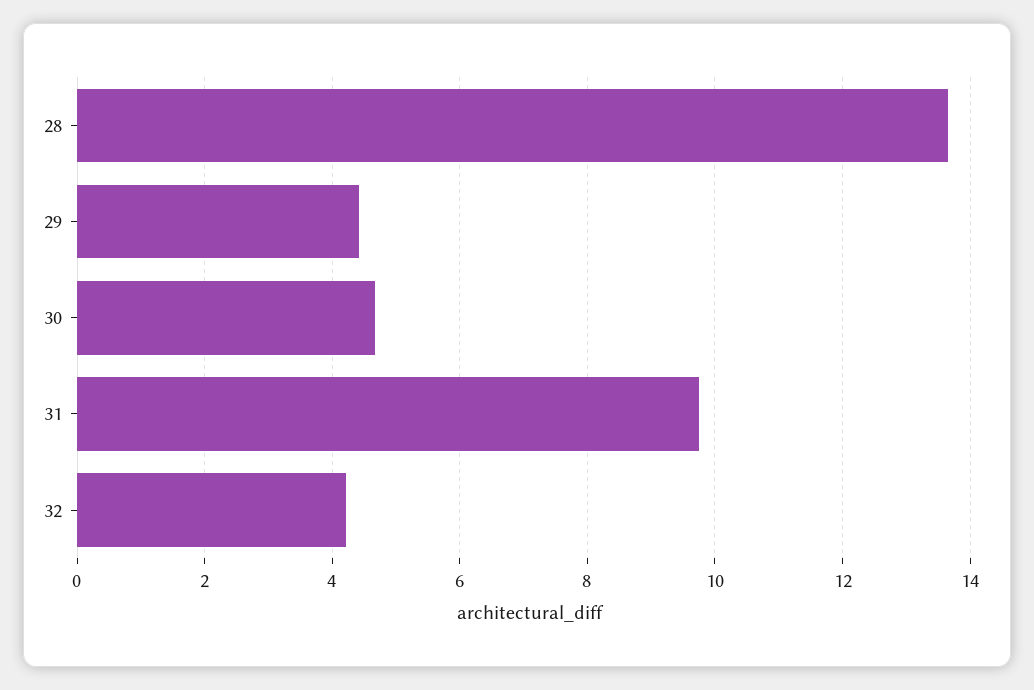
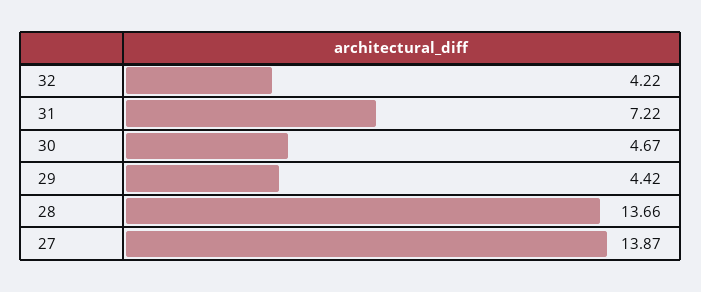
31: 9.8 -> 7.22
27: none -> 13.87

